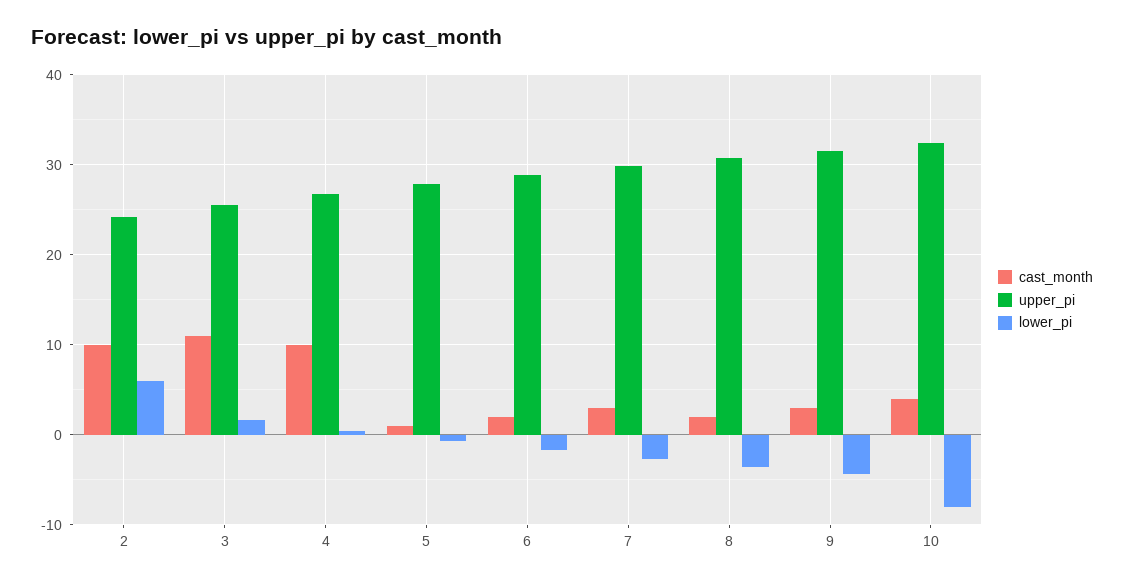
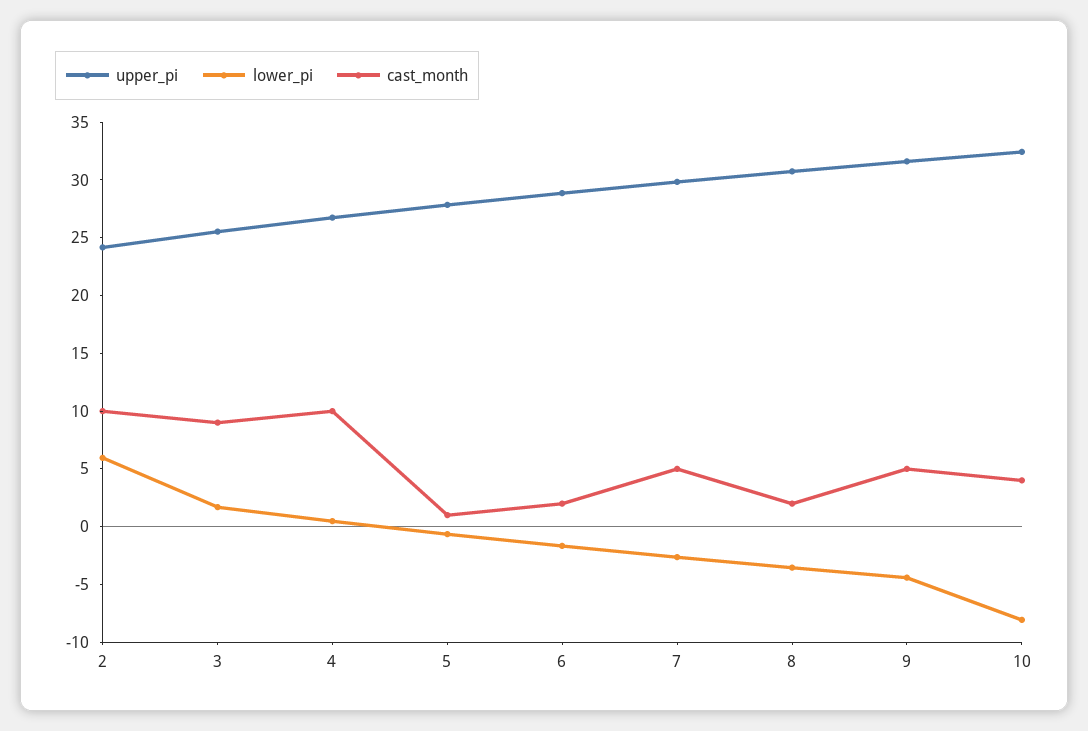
cast_month, 3: 11 -> 9
cast_month, 7: 3 -> 5
cast_month, 9: 3 -> 5

